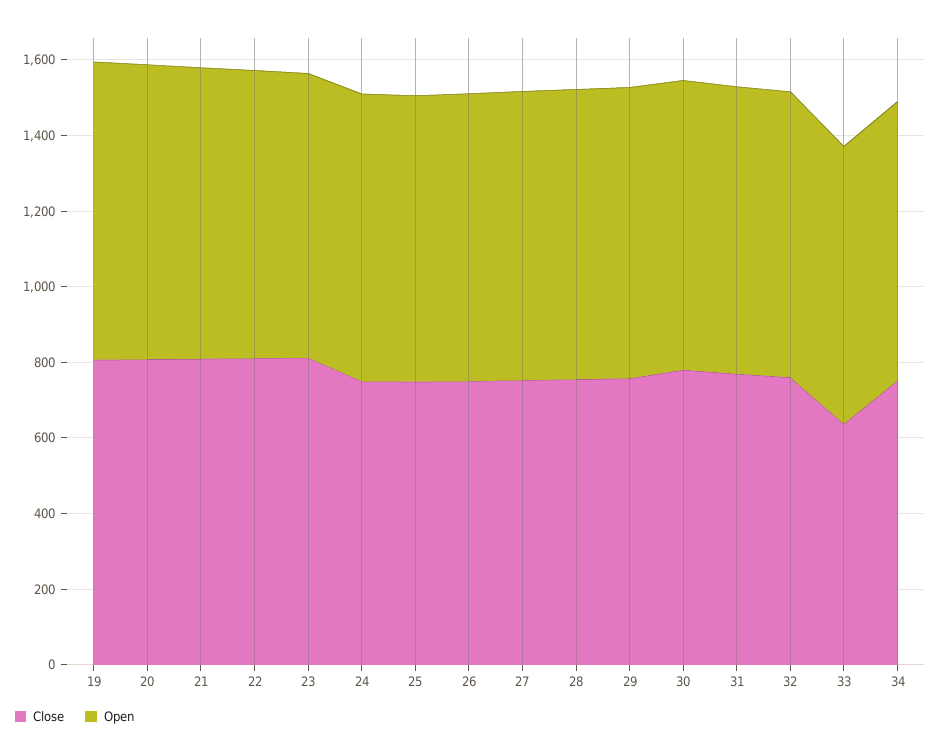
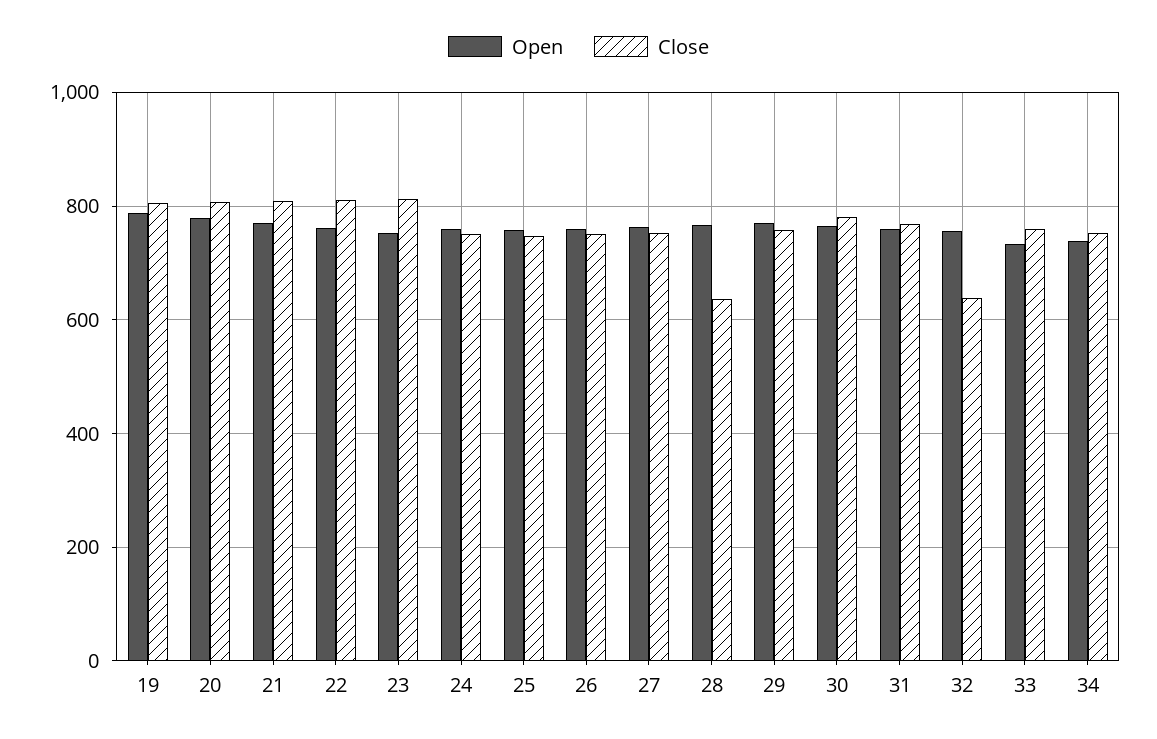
Close, 28: 750 -> 640
Close, 32: 750 -> 640
Close, 33: 650 -> 760

